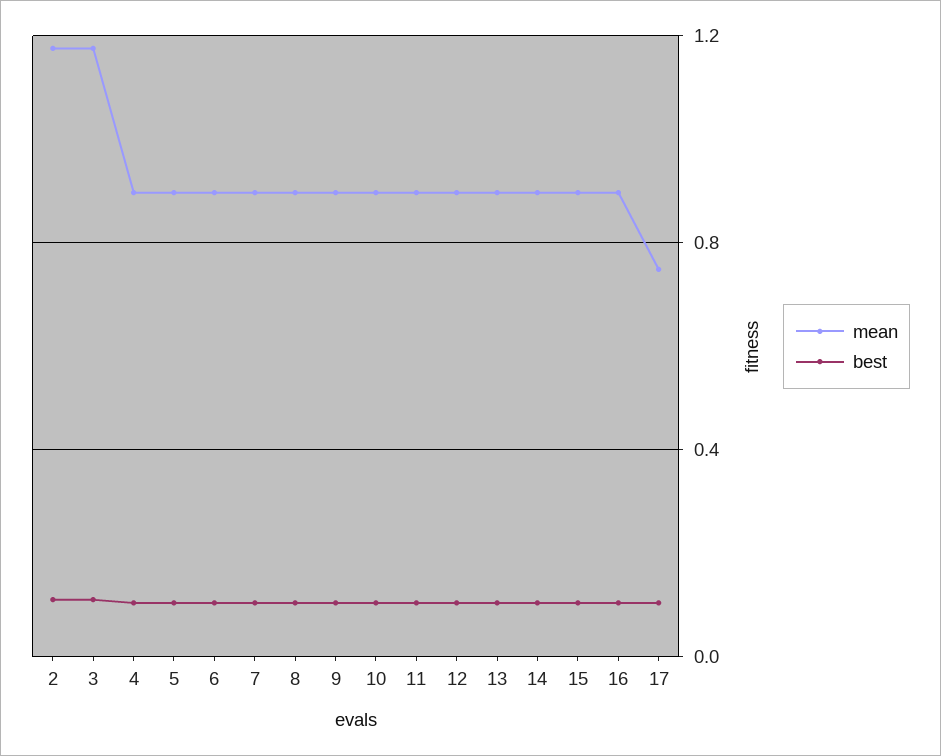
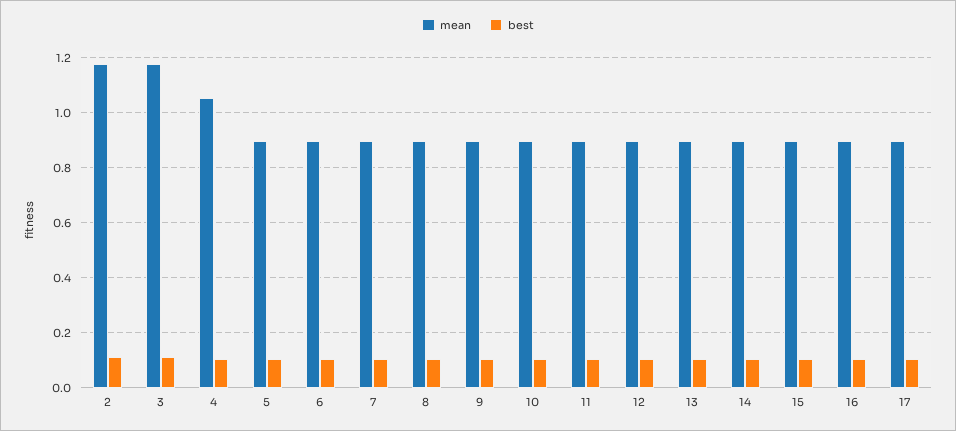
mean, 4: 0.9 -> 1.05
mean, 17: 0.75 -> 0.9

